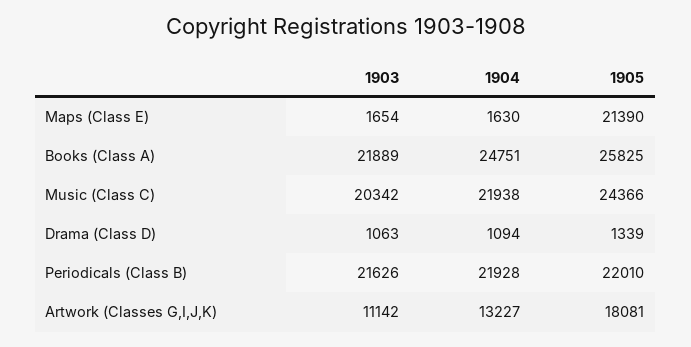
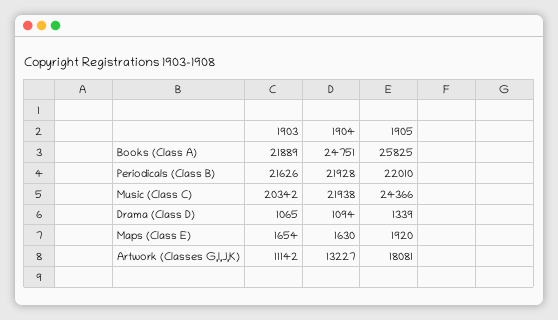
1905, Maps (Class E): 21390 -> 1920
1903, Drama (Class D): 1063 -> 1065

